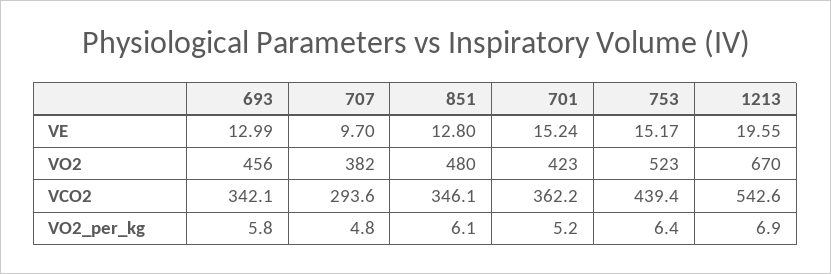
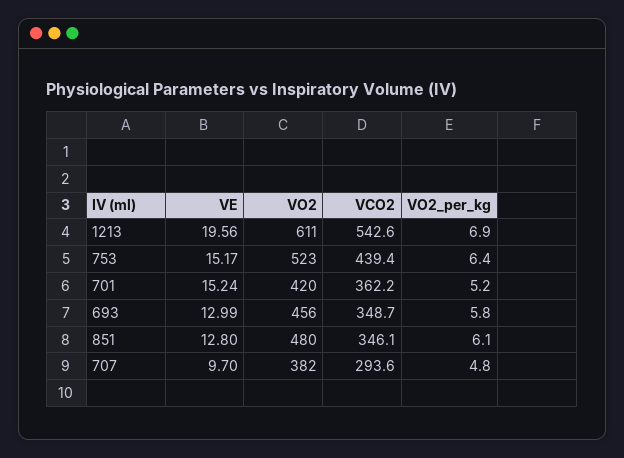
1213, VE: 19.55 -> 19.56
701, VO2: 423 -> 420
1213, VO2: 670 -> 611
693, VCO2: 342.1 -> 348.7

